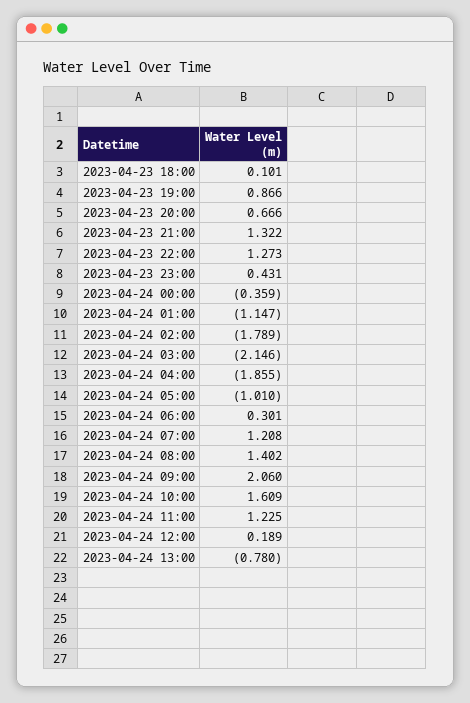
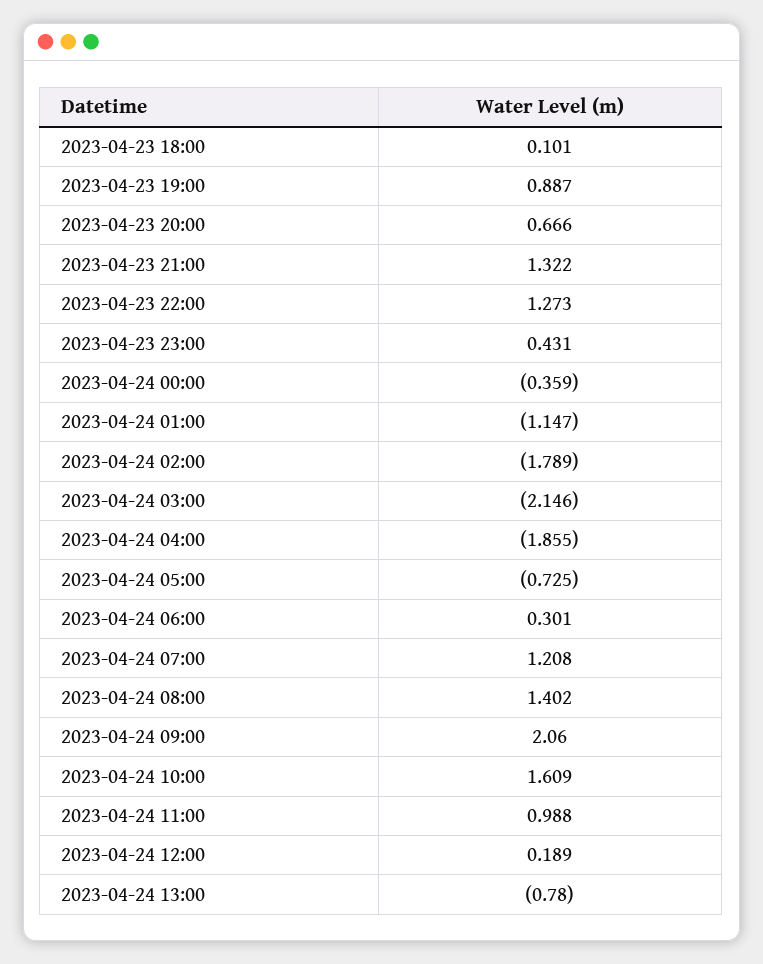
2023-04-23 19:00: 0.866 -> 0.887
2023-04-24 05:00: -1.01 -> -0.725
2023-04-24 11:00: 1.225 -> 0.988

